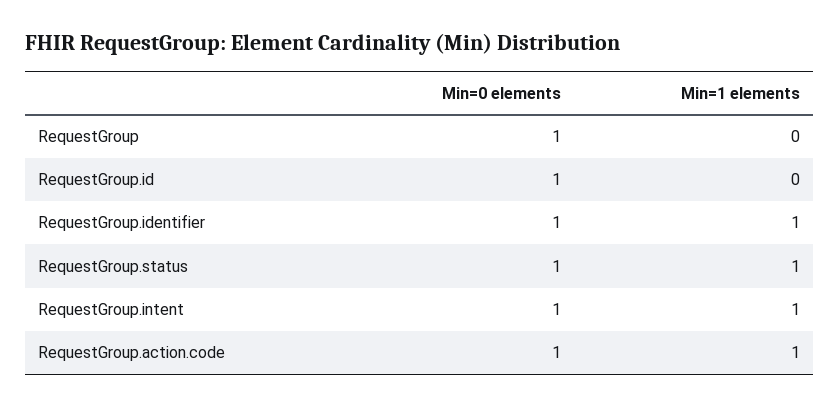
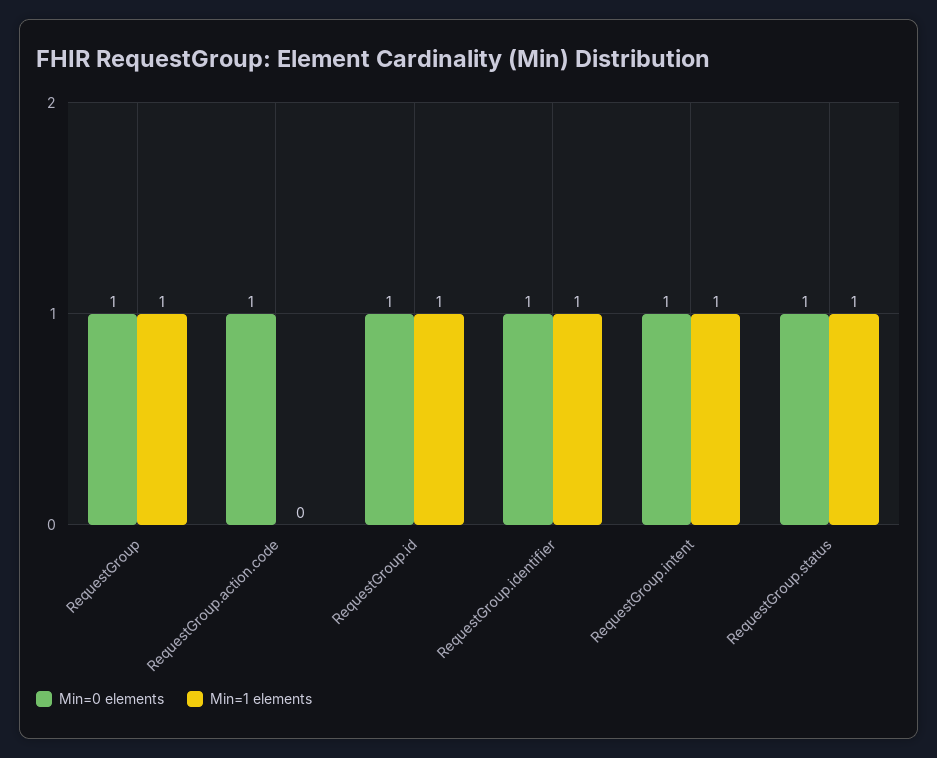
Min=1 elements, RequestGroup: 0 -> 1
Min=1 elements, RequestGroup.id: 0 -> 1
Min=1 elements, RequestGroup.action.code: 1 -> 0

